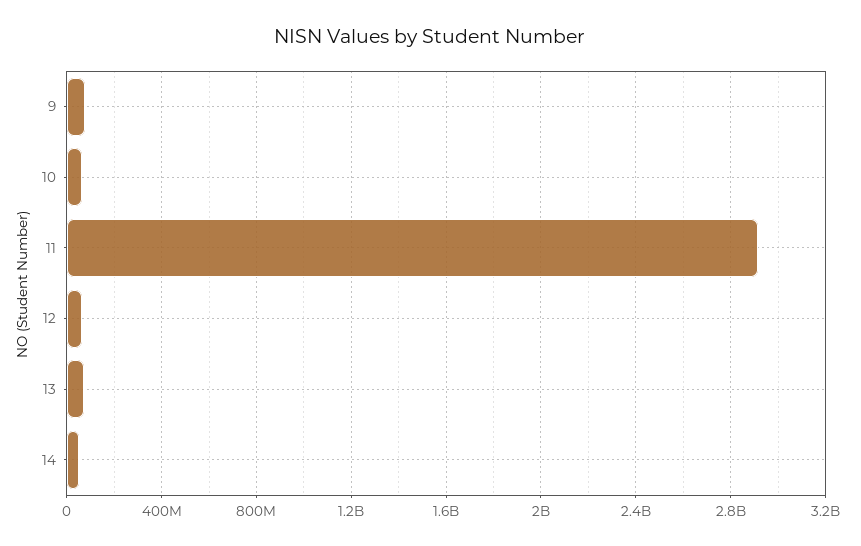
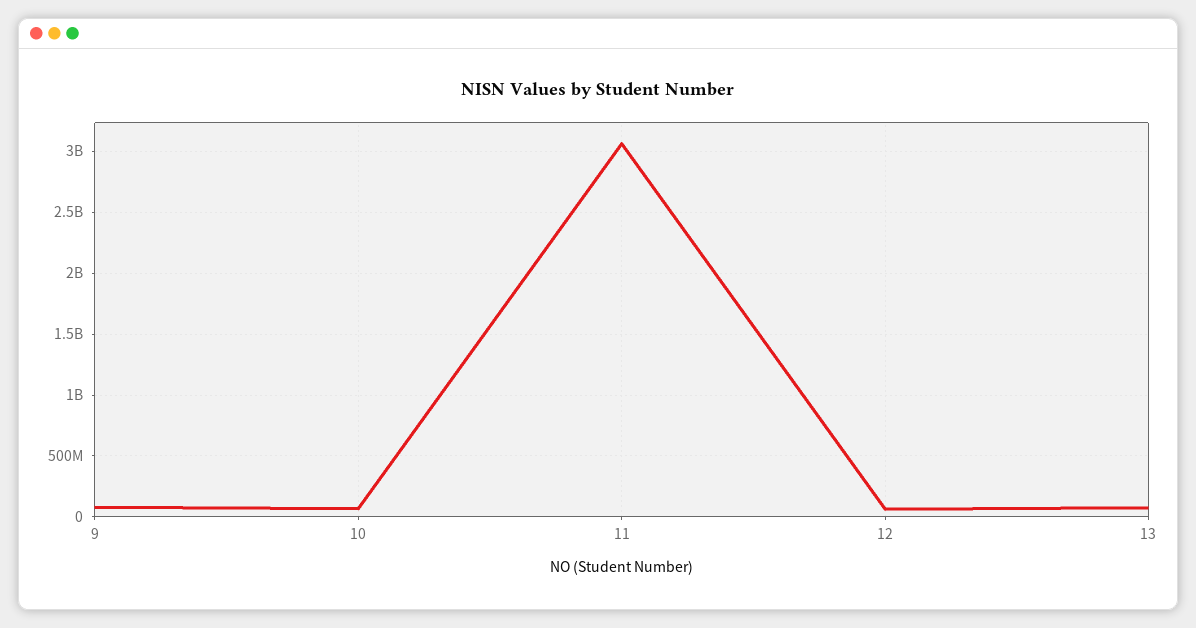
11: 2900000000 -> 3050000000
14: 50000000 -> none

